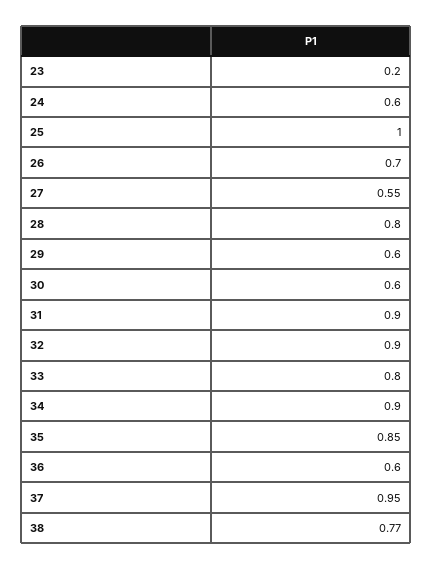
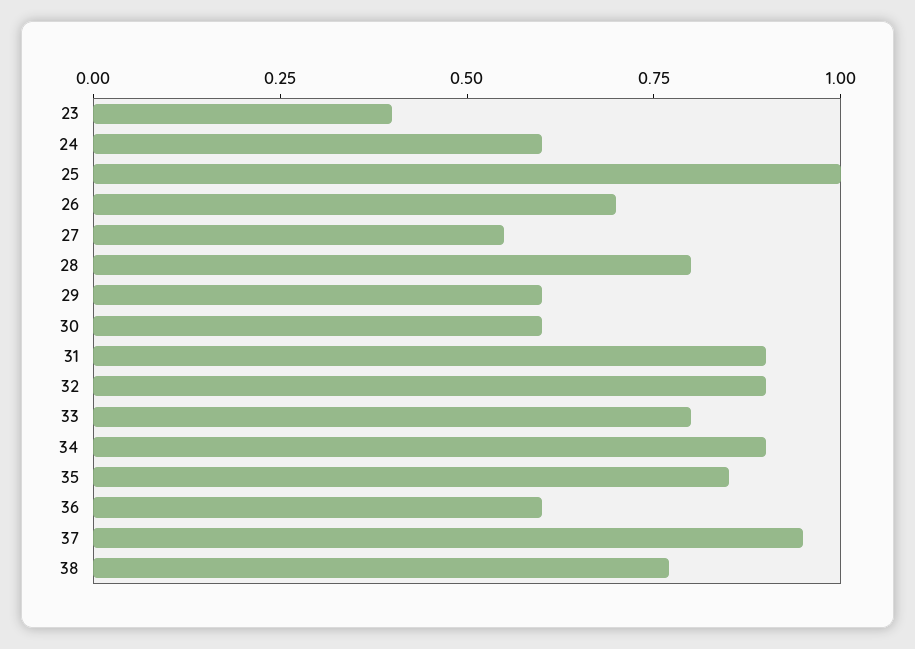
23: 0.2 -> 0.4

